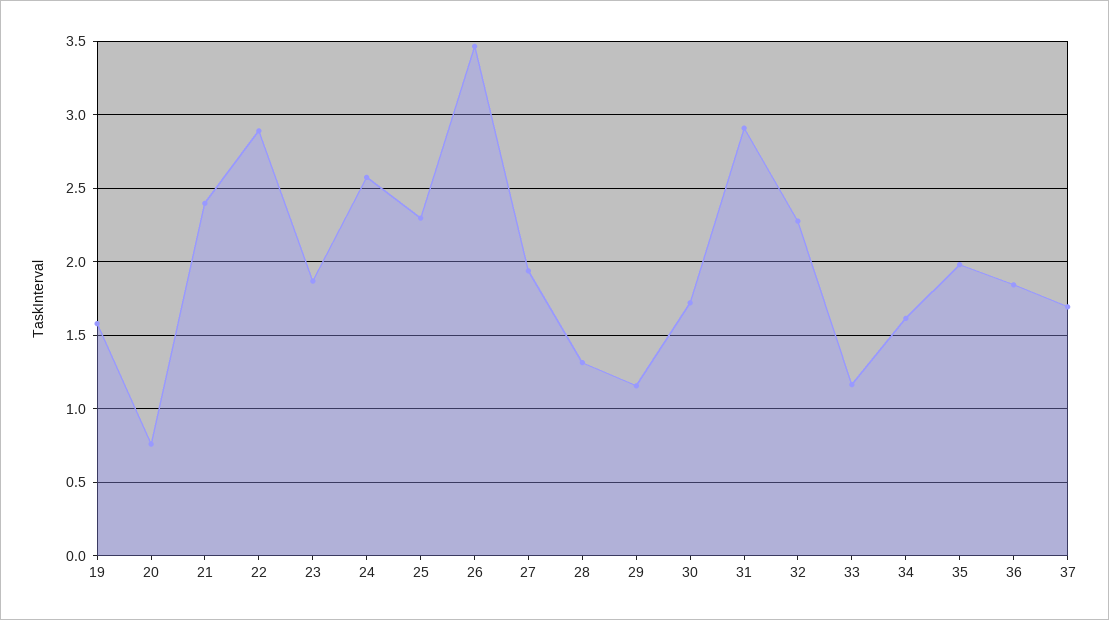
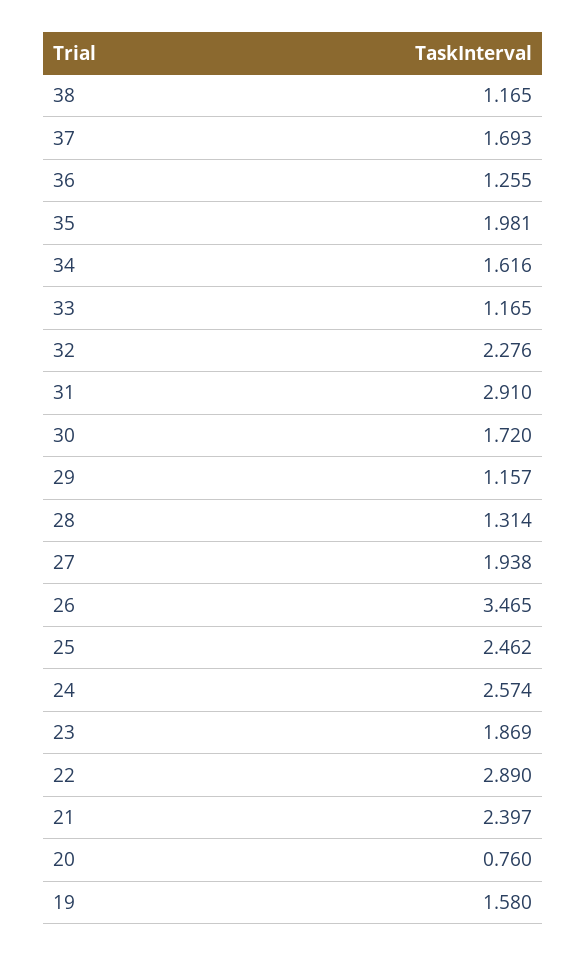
25: 2.3 -> 2.462
36: 1.85 -> 1.255
38: none -> 1.165

